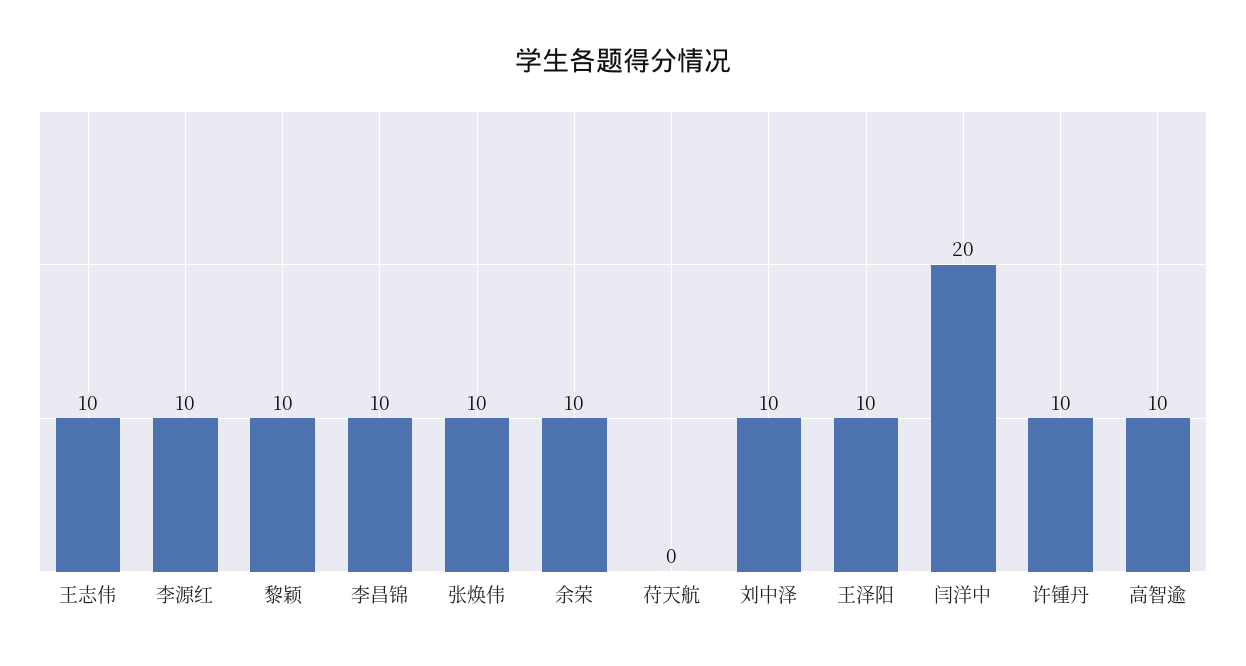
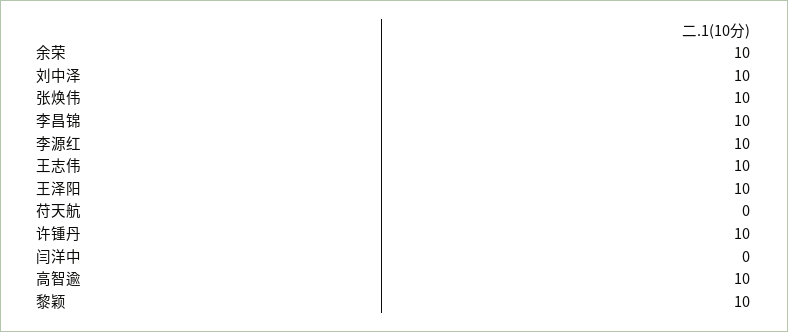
闫洋中: 20 -> 0

